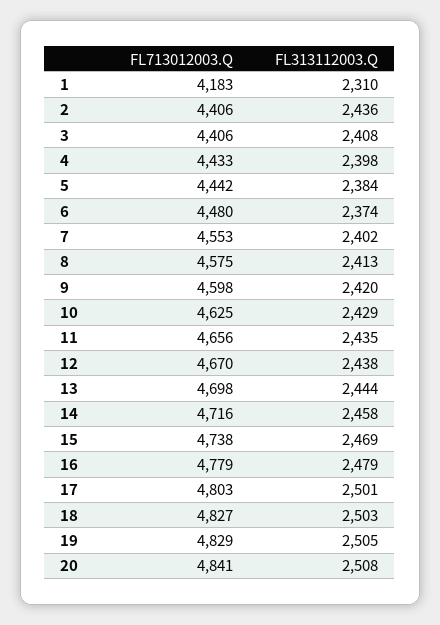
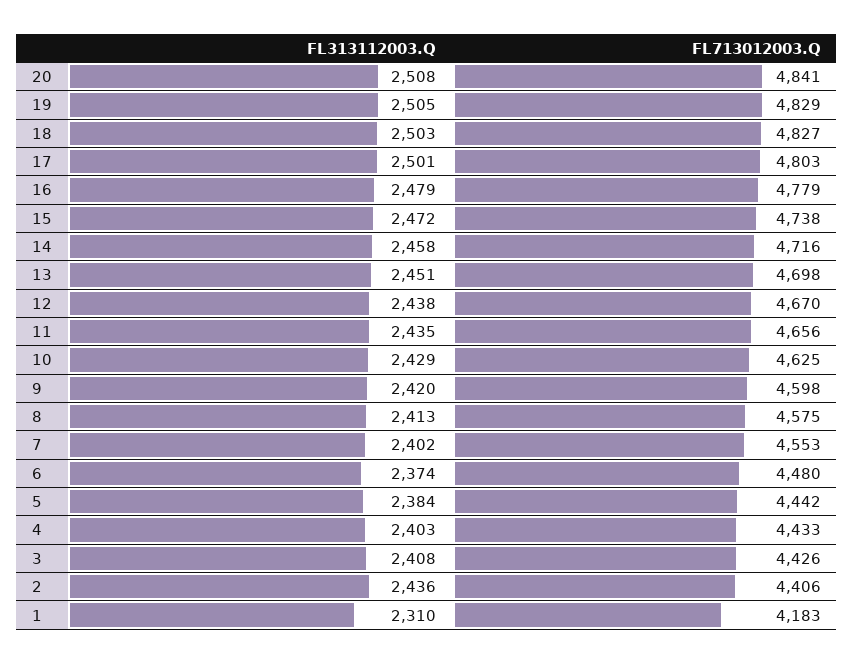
FL713012003.Q, 3: 4406 -> 4426
FL313112003.Q, 4: 2398 -> 2403
FL313112003.Q, 13: 2444 -> 2451
FL313112003.Q, 15: 2469 -> 2472

